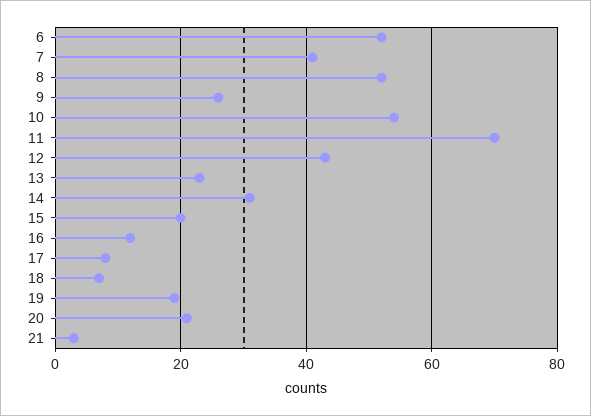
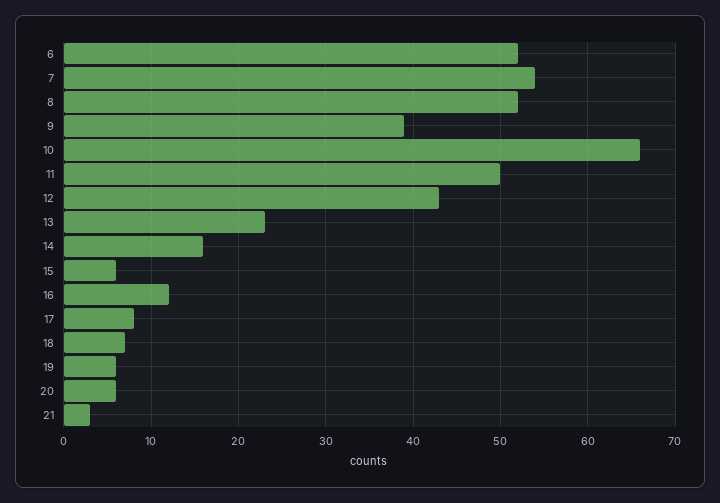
7: 40 -> 54
9: 25 -> 39
10: 55 -> 66
11: 70 -> 50
14: 30 -> 16
15: 20 -> 6
19: 20 -> 6
20: 20 -> 6

